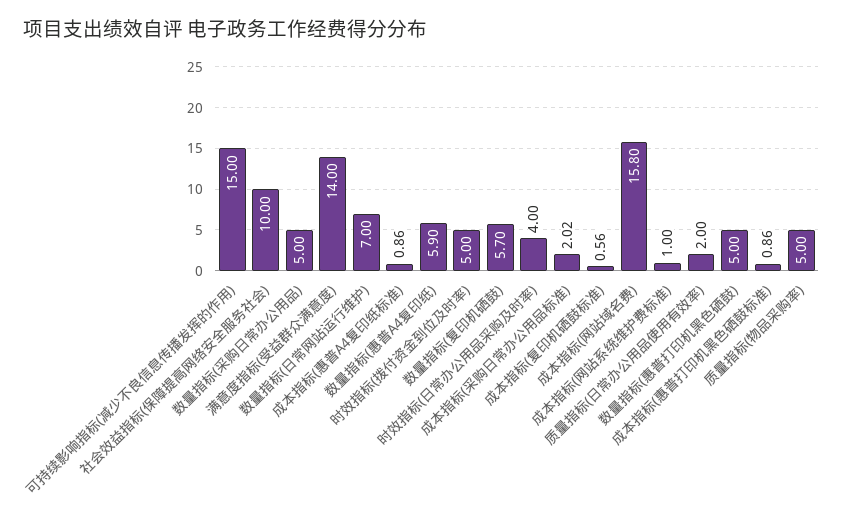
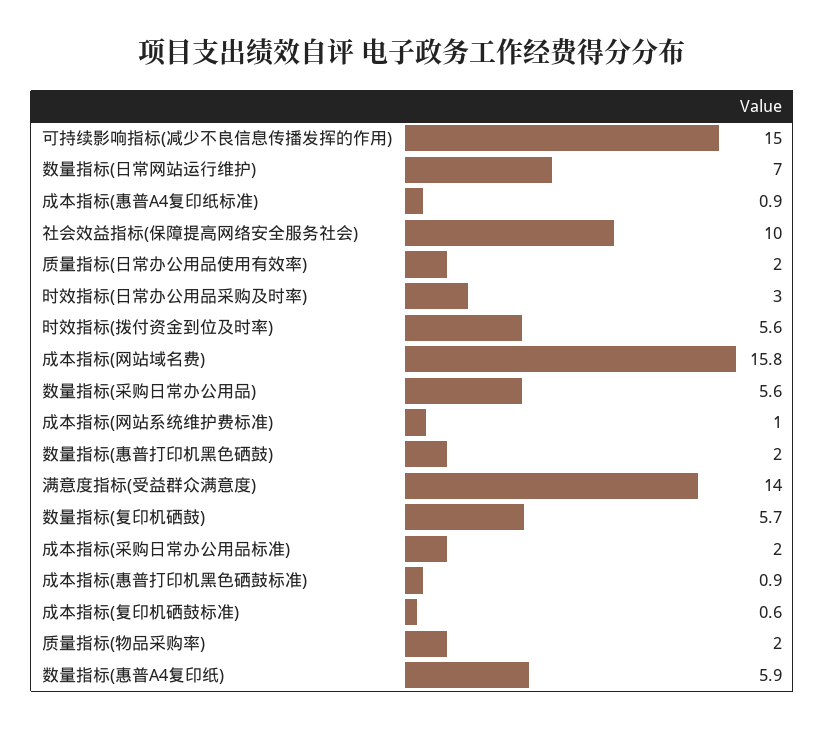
数量指标(采购日常办公用品): 5 -> 5.6
时效指标(拨付资金到位及时率): 5 -> 5.6
时效指标(日常办公用品采购及时率): 4 -> 3
数量指标(惠普打印机黑色硒鼓): 5 -> 2
质量指标(物品采购率): 5 -> 2

